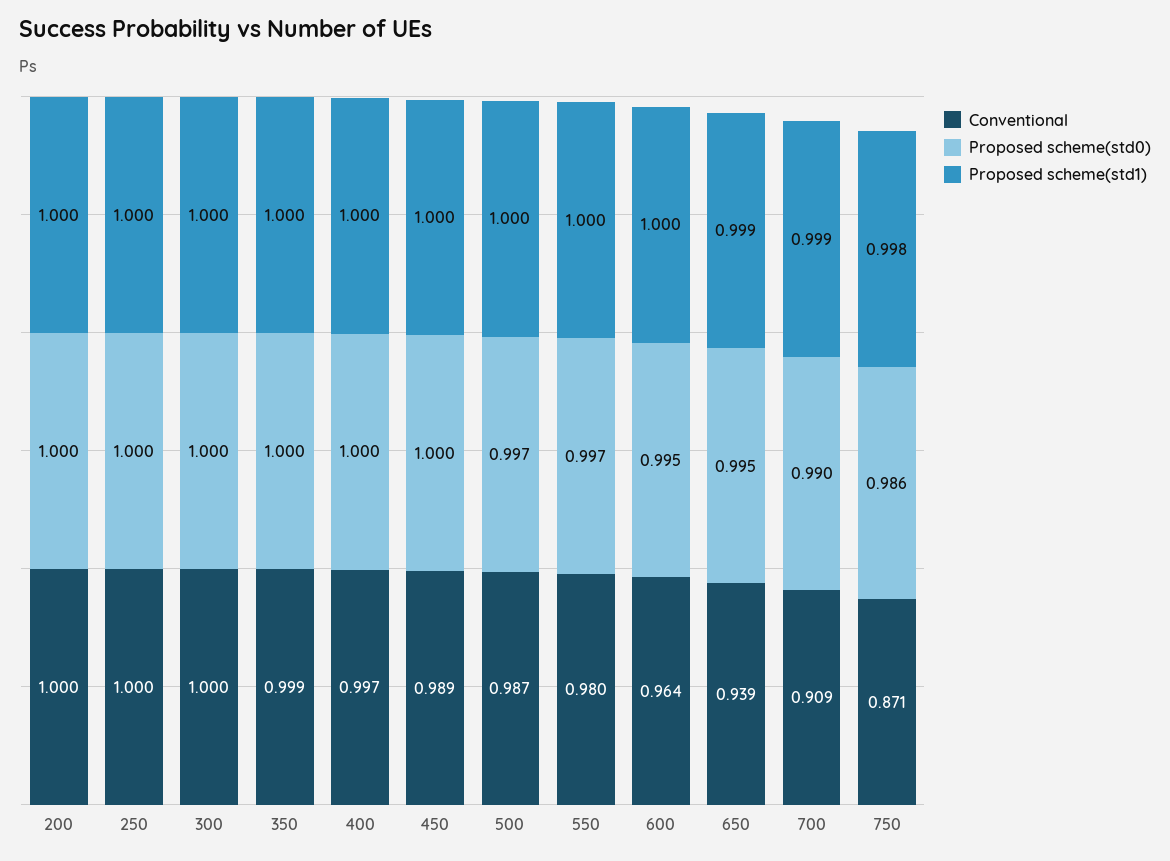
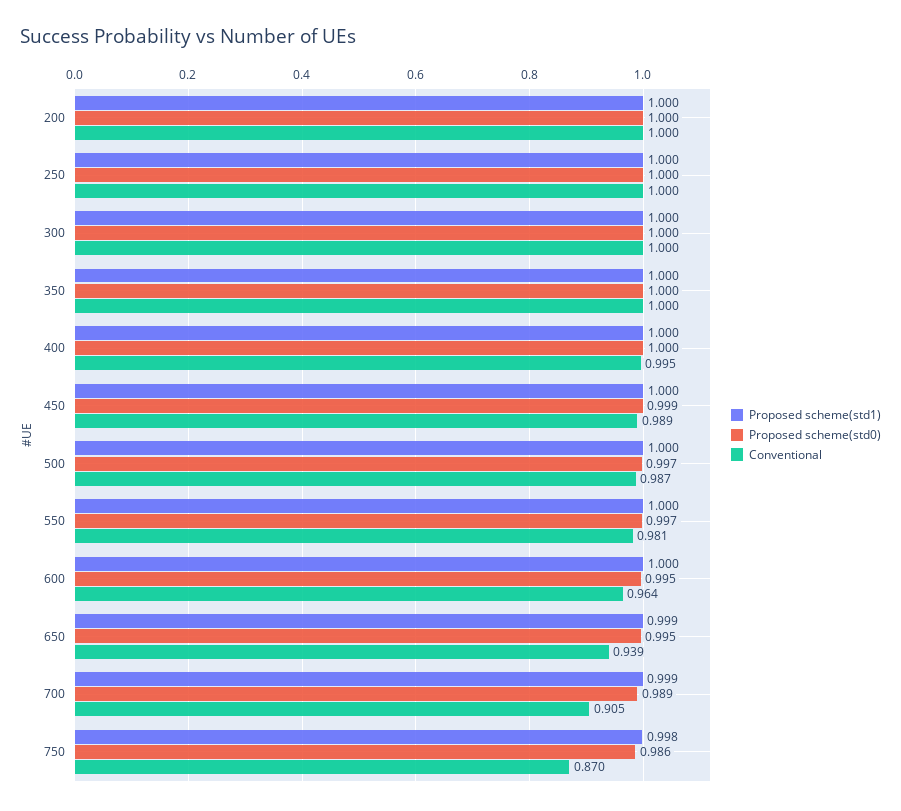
Conventional, 350: 0.999 -> 1
Conventional, 400: 0.997 -> 0.995
Proposed scheme(std0), 450: 1 -> 0.999
Conventional, 550: 0.98 -> 0.981
Conventional, 700: 0.909 -> 0.905
Proposed scheme(std0), 700: 0.99 -> 0.989
Conventional, 750: 0.871 -> 0.87

